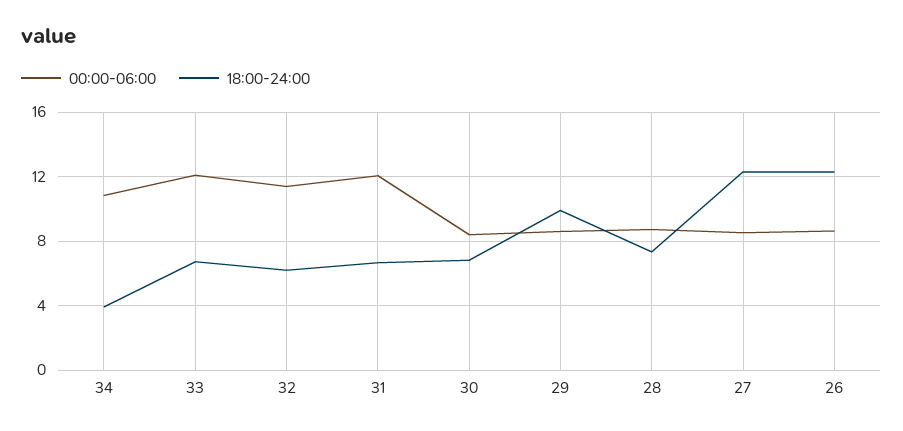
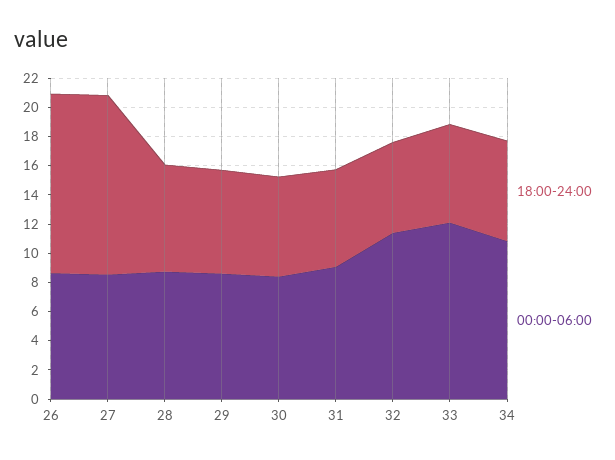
18:00-24:00, 34: 4 -> 7
00:00-06:00, 31: 12 -> 9
18:00-24:00, 29: 10 -> 7

